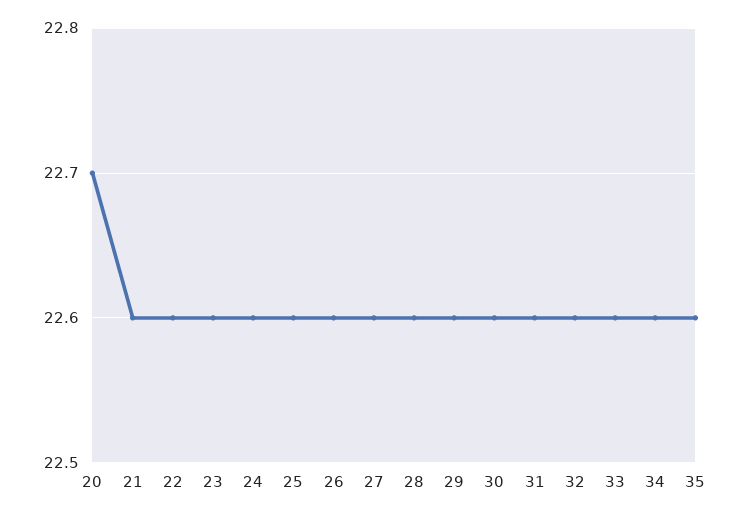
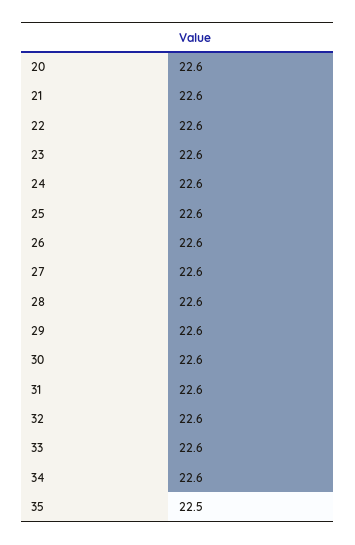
20: 22.7 -> 22.6
35: 22.6 -> 22.5

